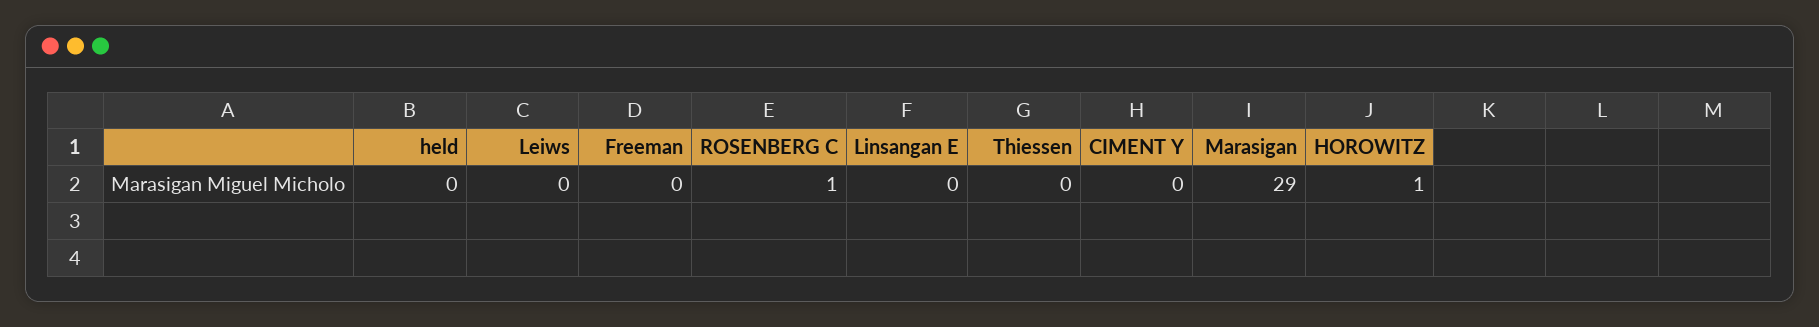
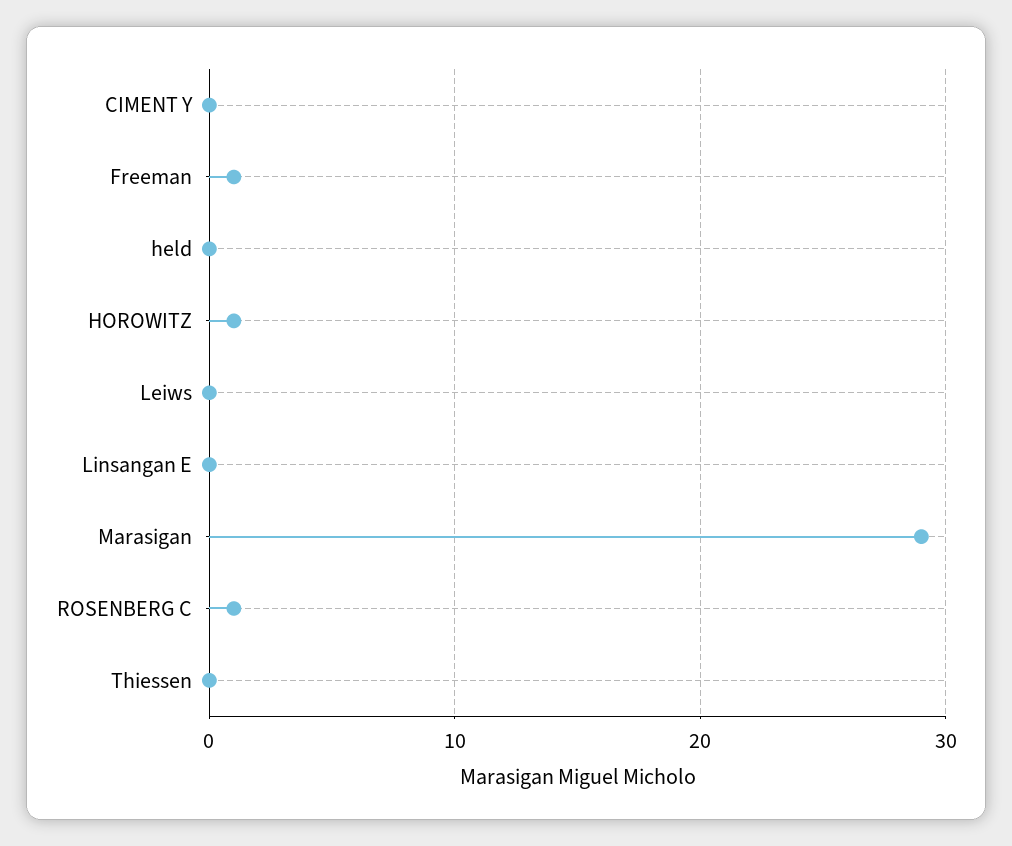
Freeman: 0 -> 1

